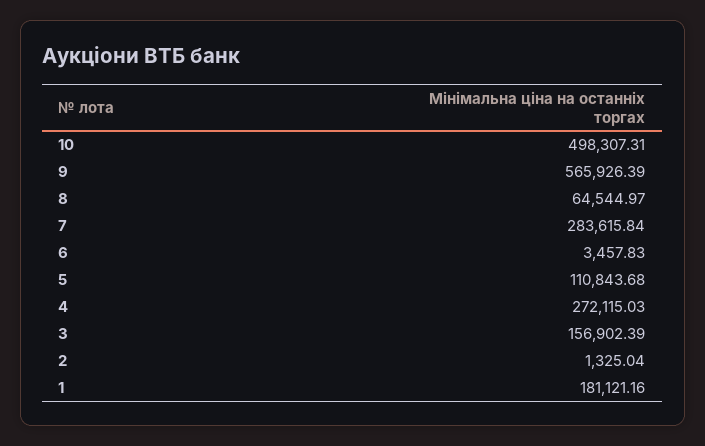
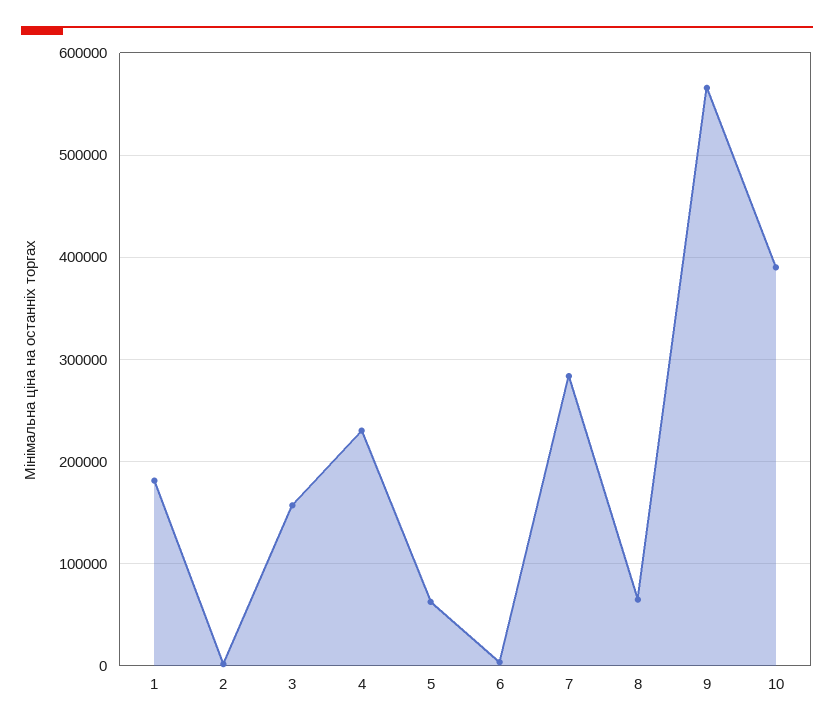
10: 498307.31 -> 390000
5: 110843.68 -> 60000
4: 272115.03 -> 230000

